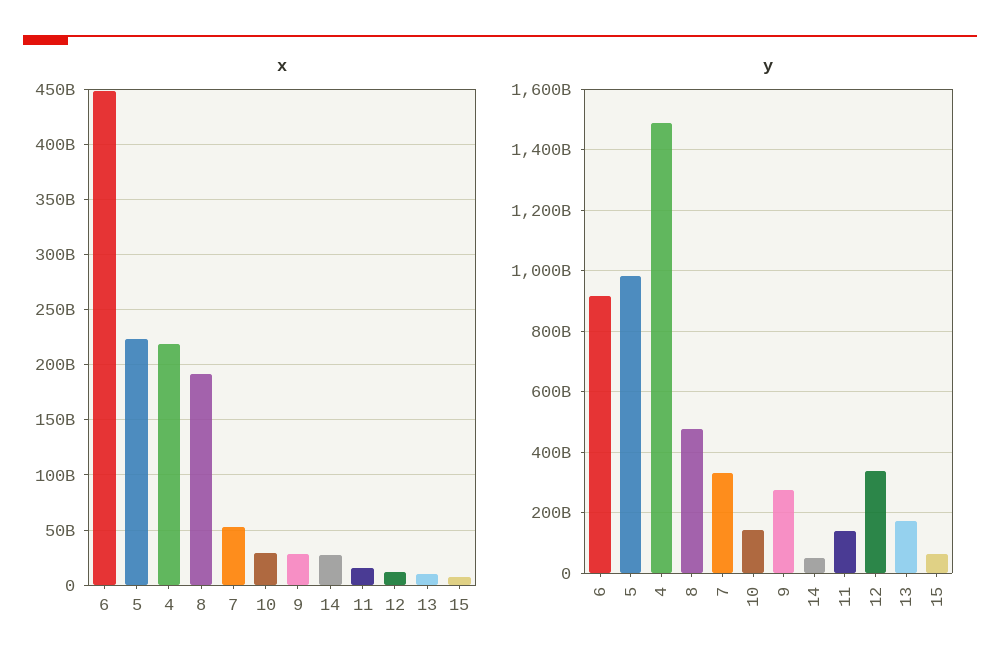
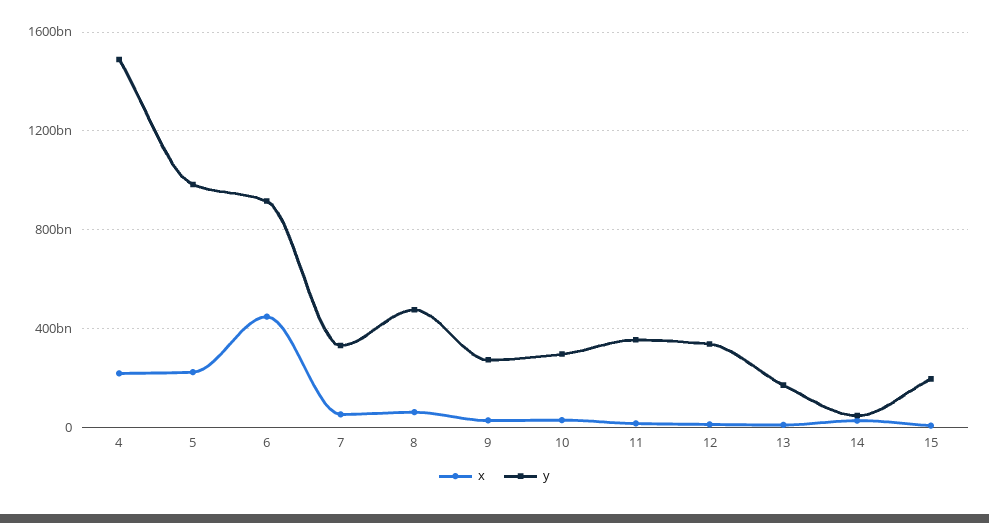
x, 8: 190000000000 -> 50000000000
y, 10: 140000000000 -> 300000000000
y, 11: 140000000000 -> 350000000000
y, 15: 60000000000 -> 200000000000

